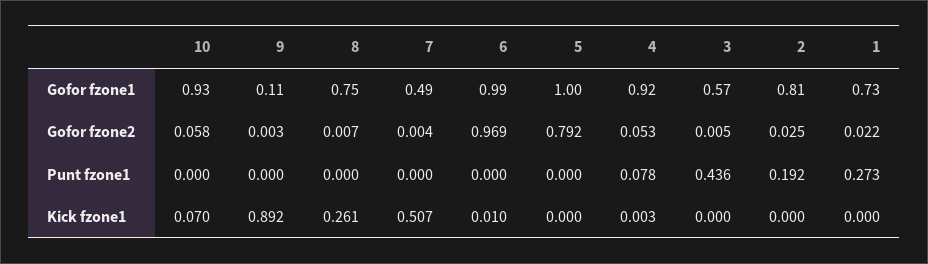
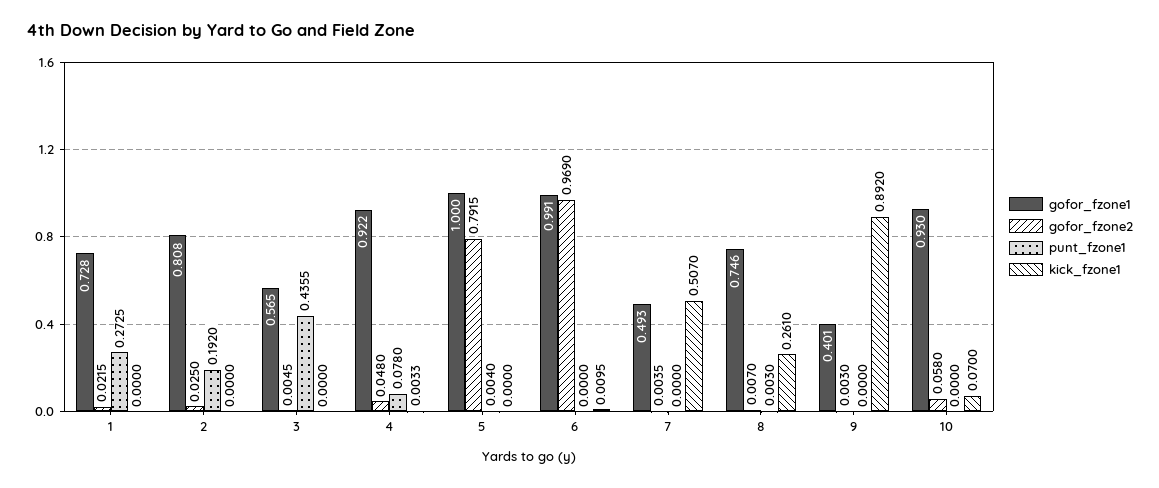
Gofor fzone1, 9: 0.11 -> 0.401
Gofor fzone2, 4: 0.053 -> 0.048
Punt fzone1, 8: 0 -> 0.003
Punt fzone1, 5: 0 -> 0.004

